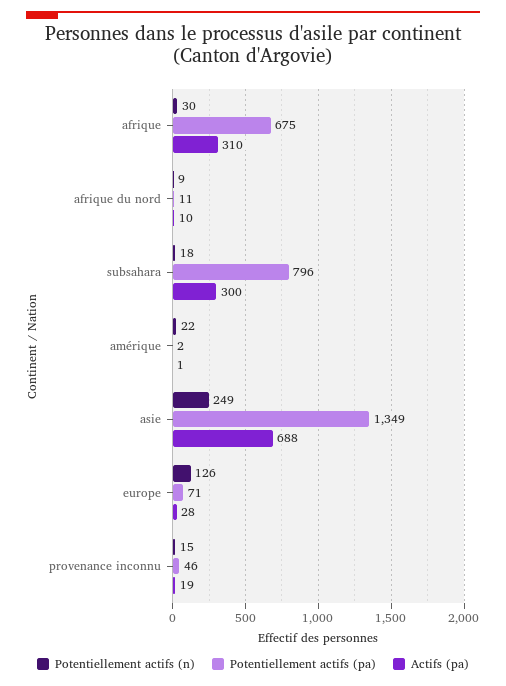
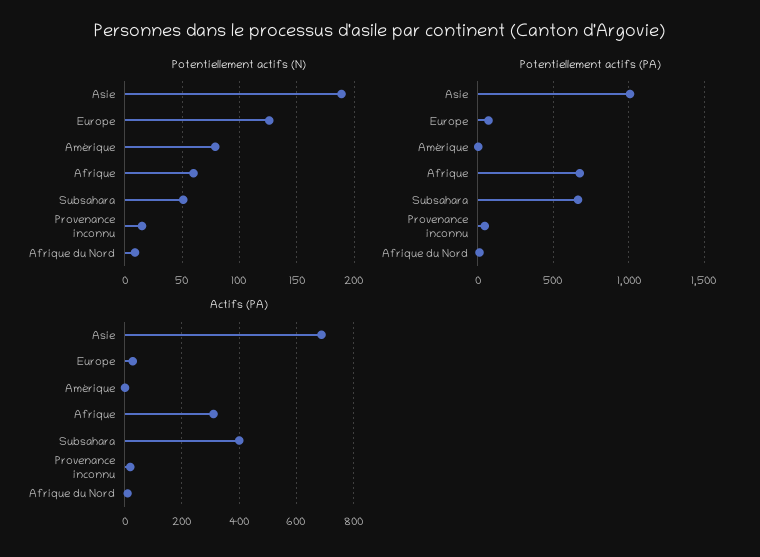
Potentiellement actifs (n), afrique: 30 -> 60
Potentiellement actifs (n), subsahara: 18 -> 50
Potentiellement actifs (pa), subsahara: 796 -> 650
Actifs (pa), subsahara: 300 -> 400
Potentiellement actifs (n), amérique: 22 -> 80
Potentiellement actifs (n), asie: 249 -> 190
Potentiellement actifs (pa), asie: 1349 -> 1000

